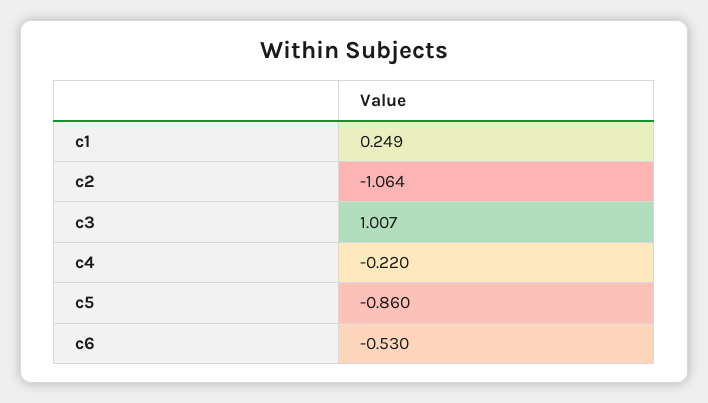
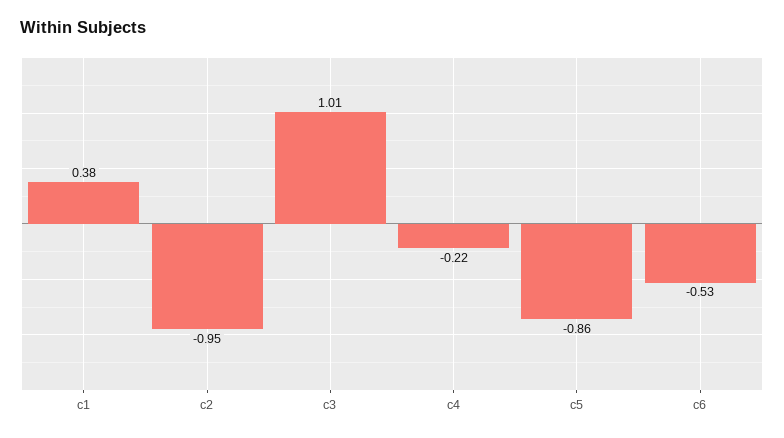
c1: 0.249 -> 0.38
c2: -1.064 -> -0.95

